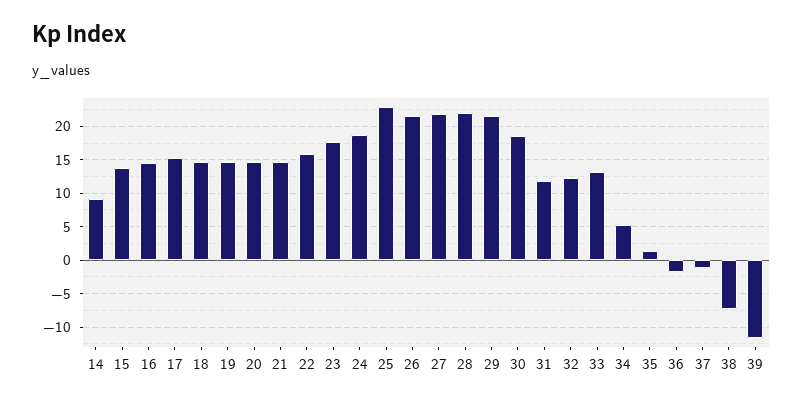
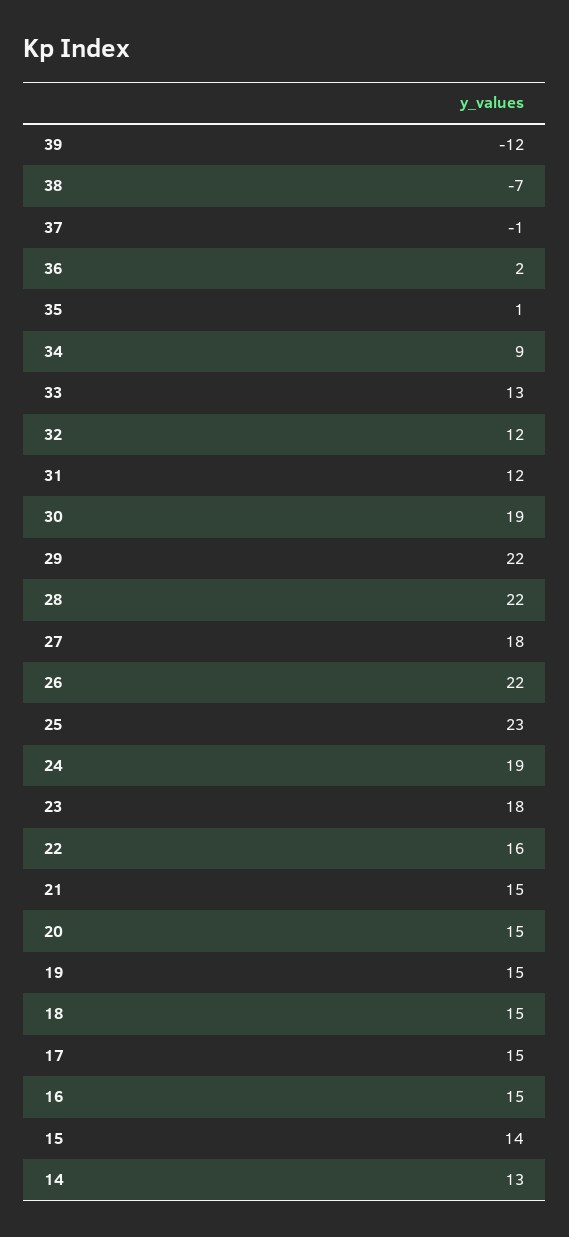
14: 9 -> 13
27: 22 -> 18
34: 5 -> 9
36: -2 -> 2

